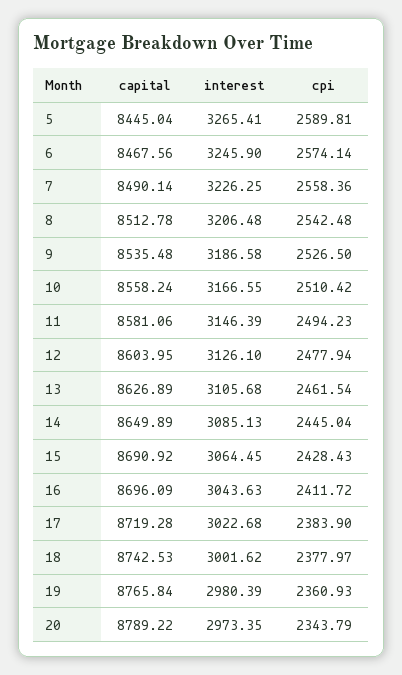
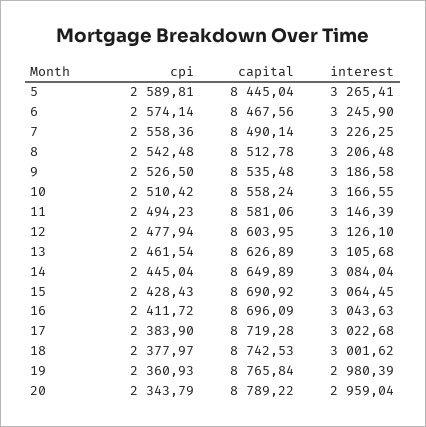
interest, 14: 3085.13 -> 3084.04
interest, 20: 2973.35 -> 2959.04

